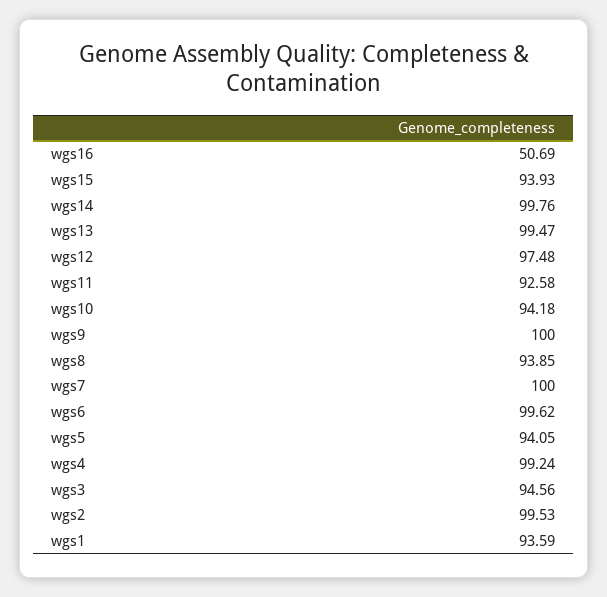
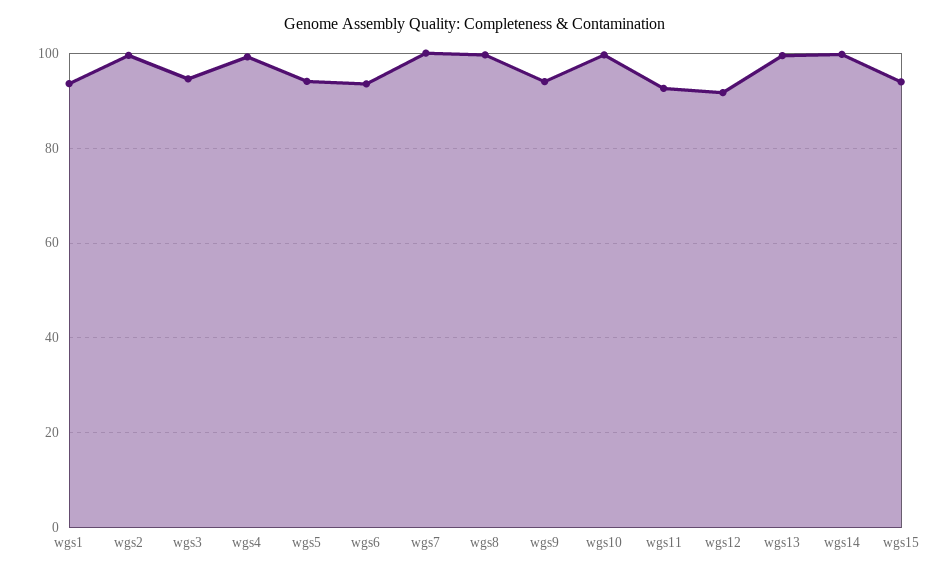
wgs16: 50.69 -> none
wgs12: 97.48 -> 92
wgs10: 94.18 -> 100
wgs9: 100 -> 94
wgs8: 93.85 -> 100
wgs6: 99.62 -> 94

